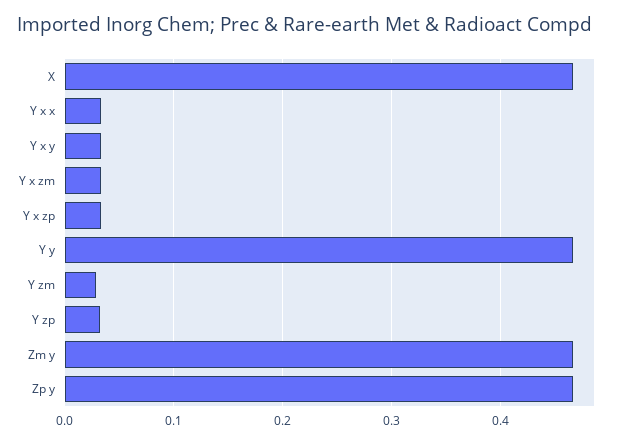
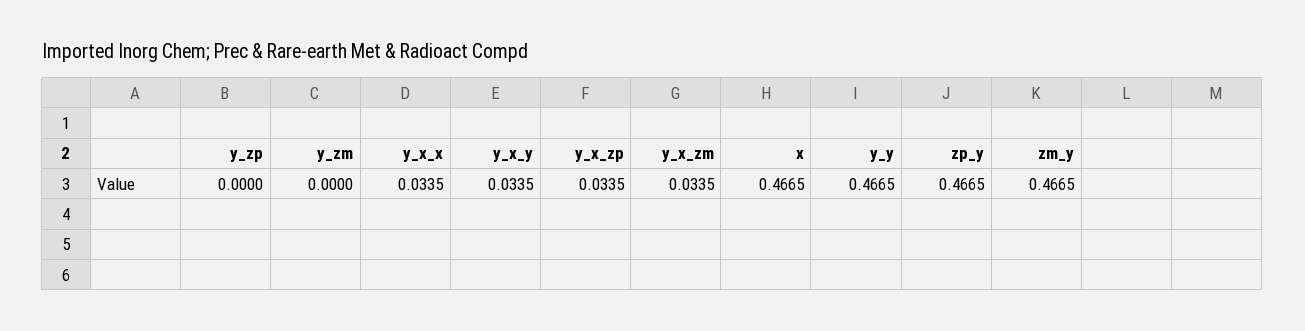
Y zm: 0.03 -> 0
Y zp: 0.03 -> 0

